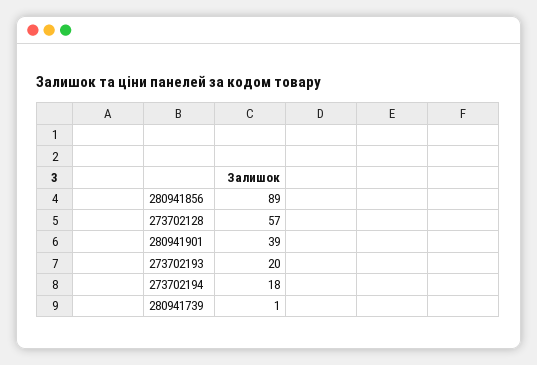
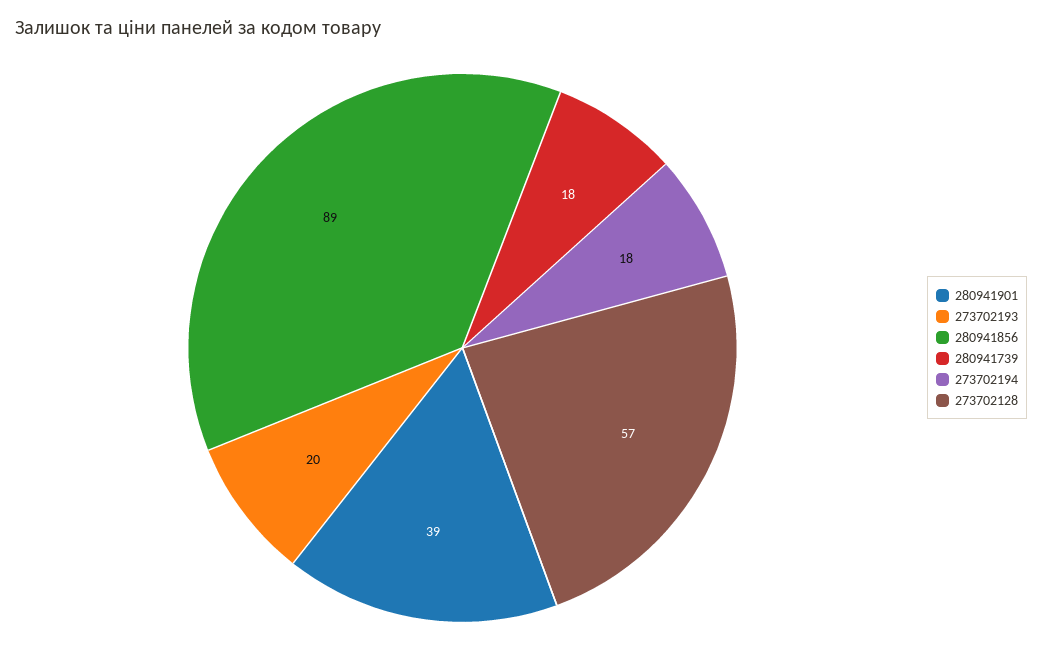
280941739: 1 -> 18

